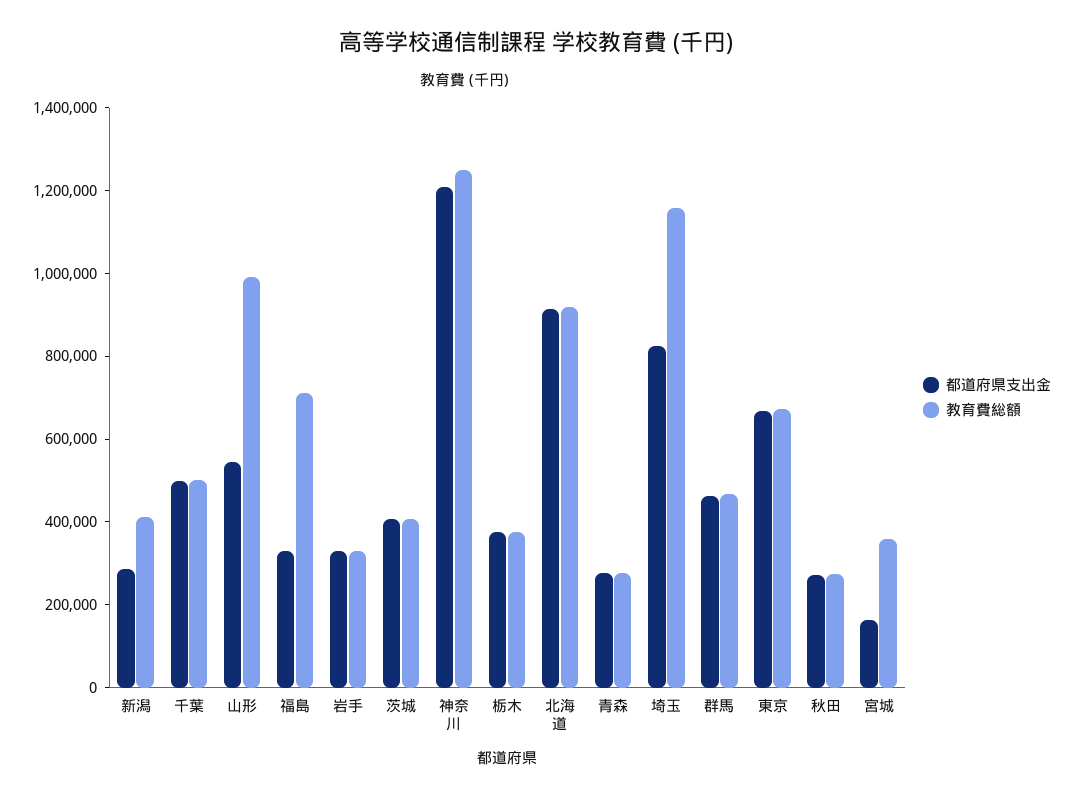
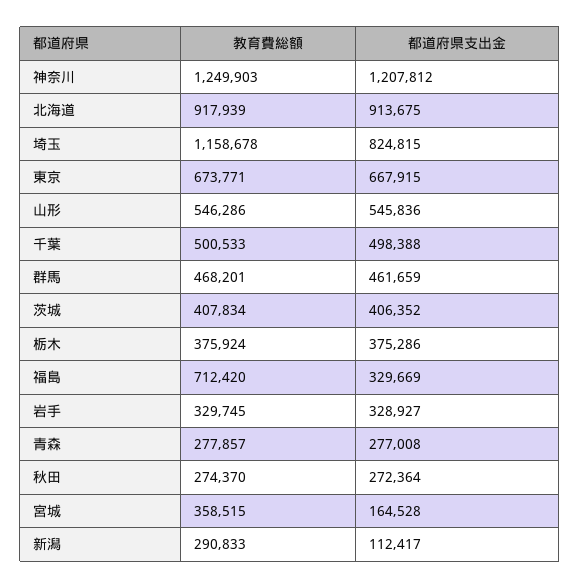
都道府県支出金, 新潟: 300000 -> 112417
教育費総額, 新潟: 400000 -> 290833
教育費総額, 山形: 1000000 -> 546286

